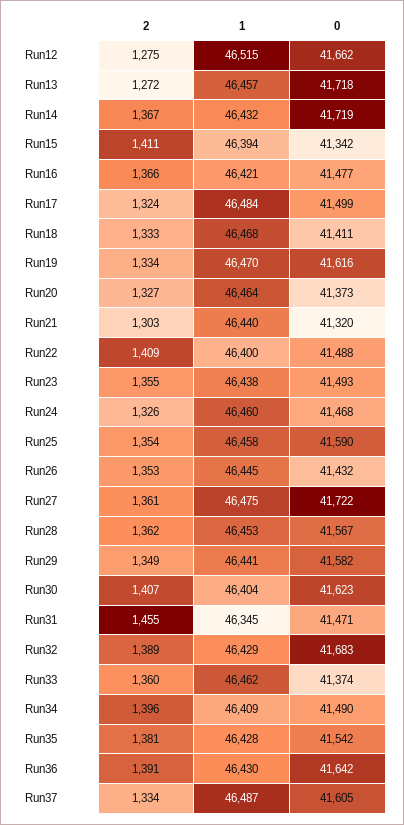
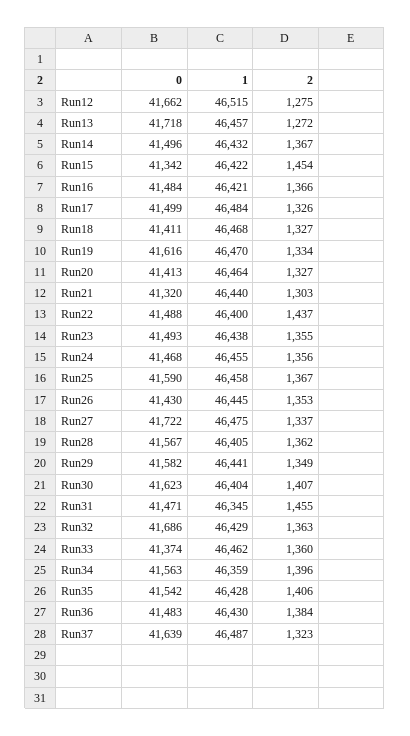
0, Run14: 41719 -> 41496
2, Run15: 1411 -> 1454
1, Run15: 46394 -> 46422
0, Run16: 41477 -> 41484
2, Run17: 1324 -> 1326
2, Run18: 1333 -> 1327
0, Run20: 41373 -> 41413
2, Run22: 1409 -> 1437
2, Run24: 1326 -> 1356
1, Run24: 46460 -> 46455
2, Run25: 1354 -> 1367
0, Run26: 41432 -> 41430
2, Run27: 1361 -> 1337
1, Run28: 46453 -> 46405
2, Run32: 1389 -> 1363
0, Run32: 41683 -> 41686
1, Run34: 46409 -> 46359
0, Run34: 41490 -> 41563
2, Run35: 1381 -> 1406
2, Run36: 1391 -> 1384
0, Run36: 41642 -> 41483
2, Run37: 1334 -> 1323
0, Run37: 41605 -> 41639

